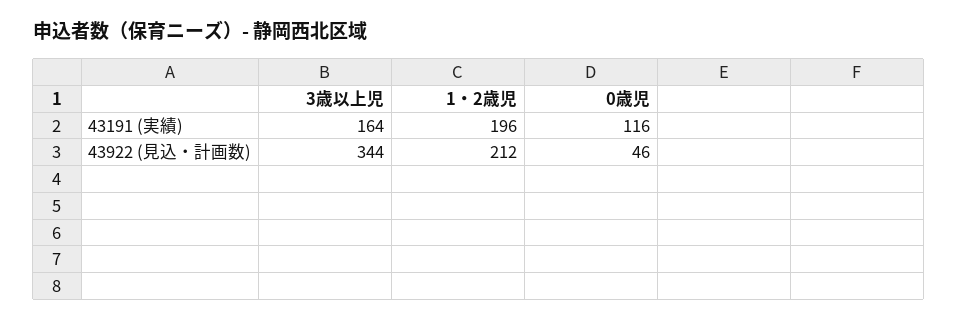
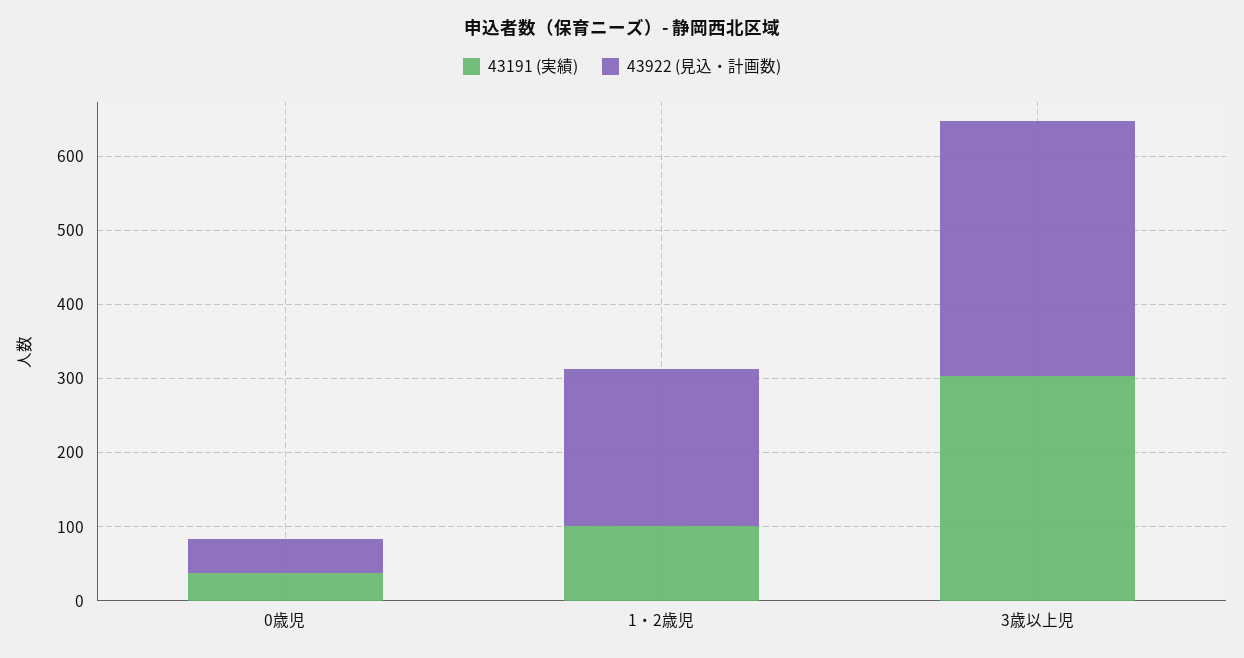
43191 (実績), 3歳以上児: 164 -> 300
43191 (実績), 1・2歳児: 196 -> 100
43191 (実績), 0歳児: 116 -> 40

